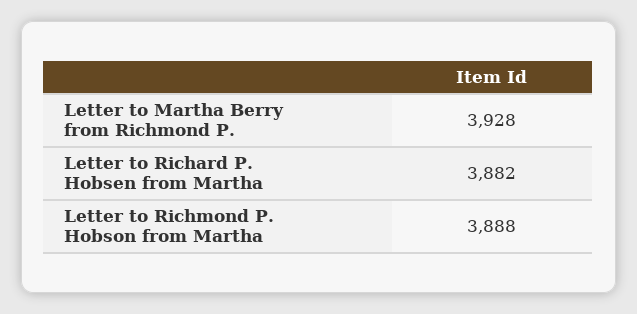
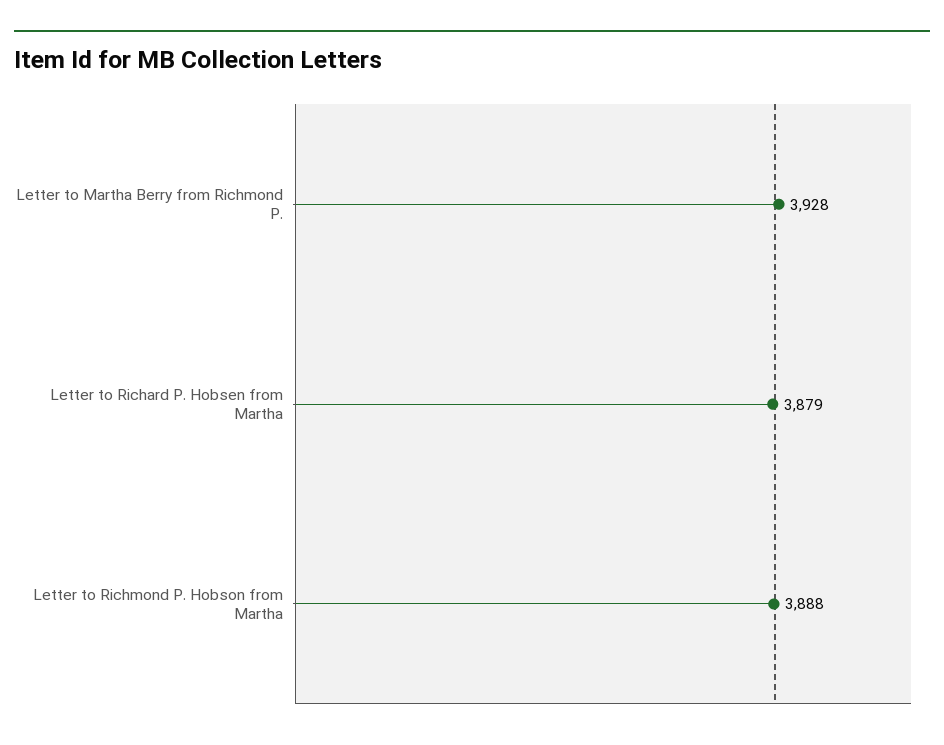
Letter to Richard P. Hobsen from Martha: 3882 -> 3879

